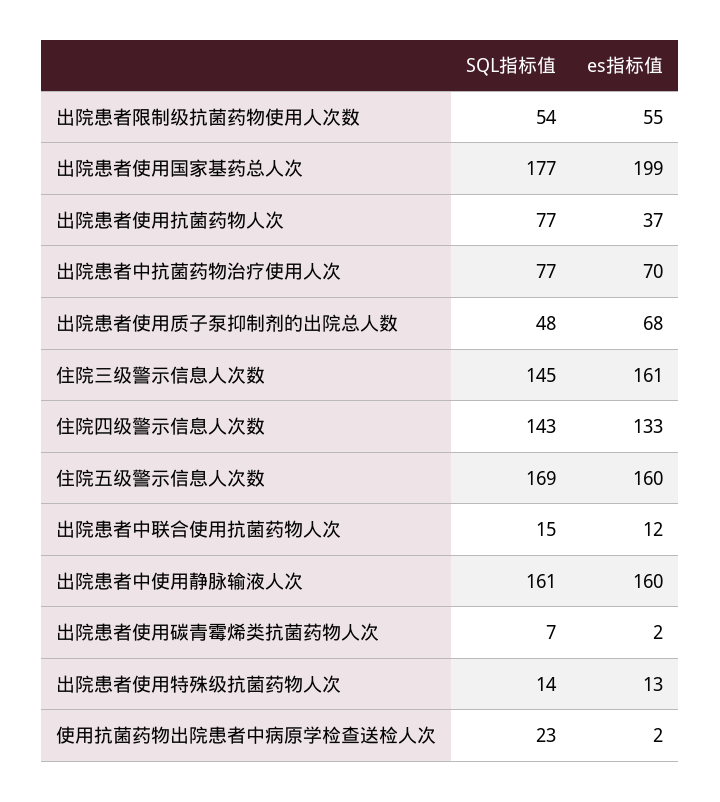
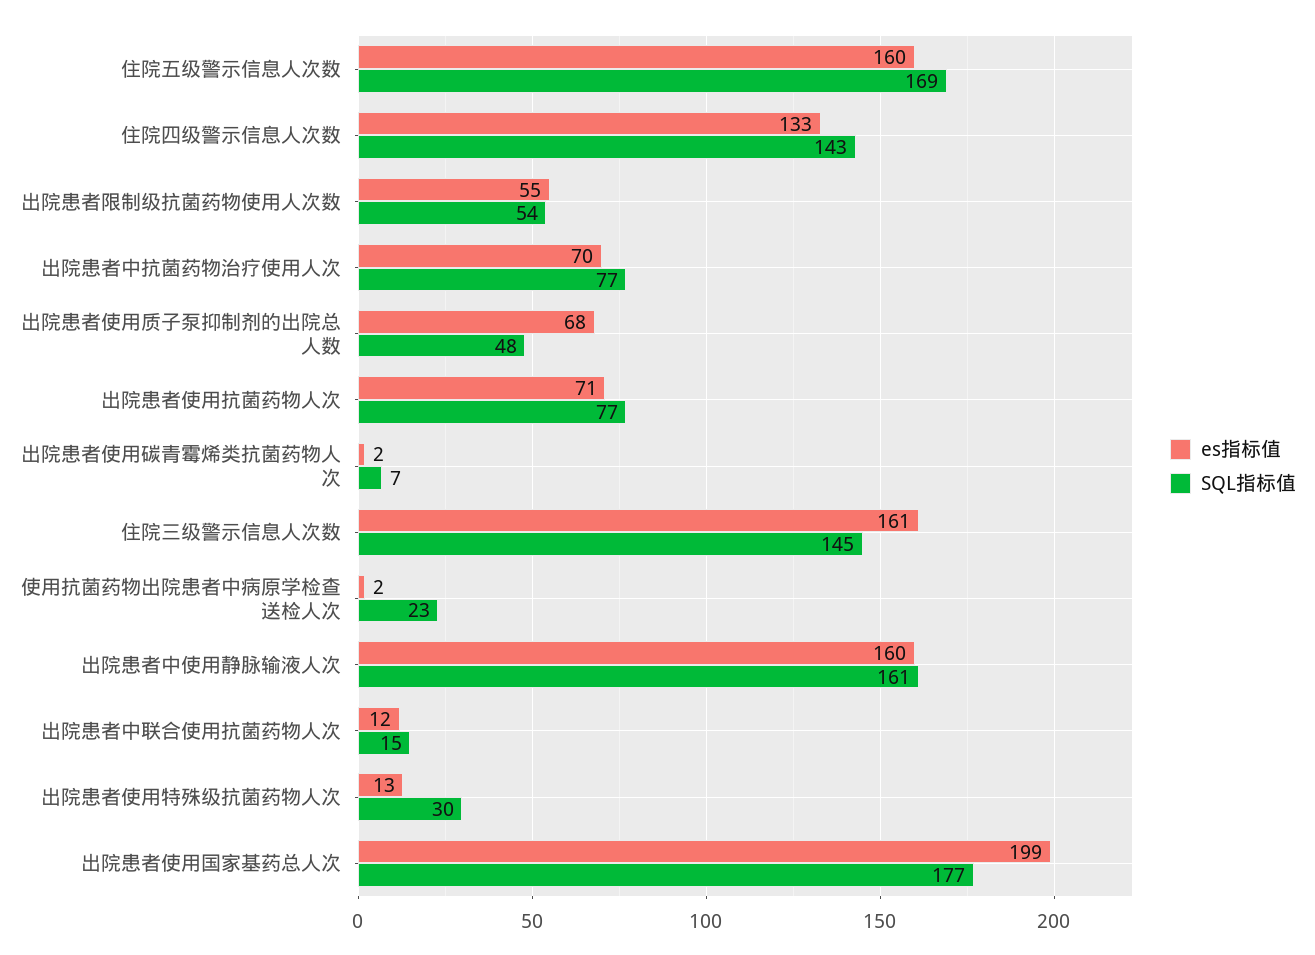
es指标值, 出院患者使用抗菌药物人次: 37 -> 71
SQL指标值, 出院患者使用特殊级抗菌药物人次: 14 -> 30

